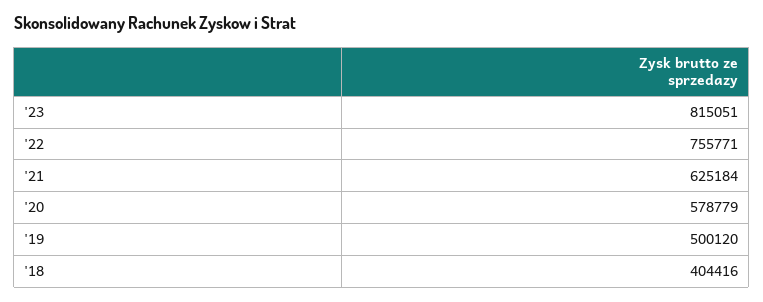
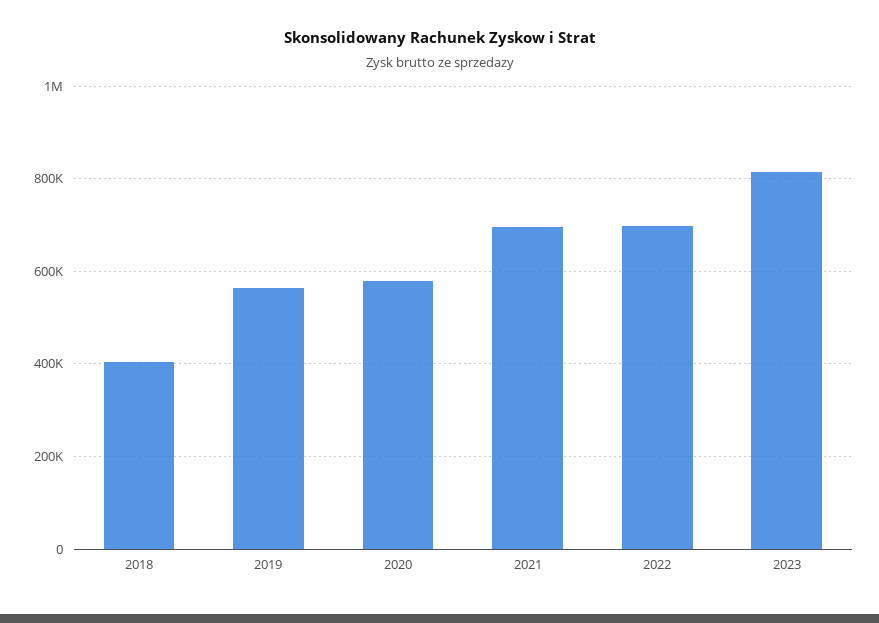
'22: 755771 -> 700000
'21: 625184 -> 700000
'19: 500120 -> 560000

